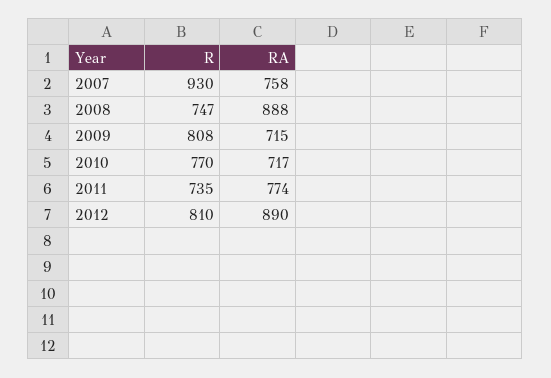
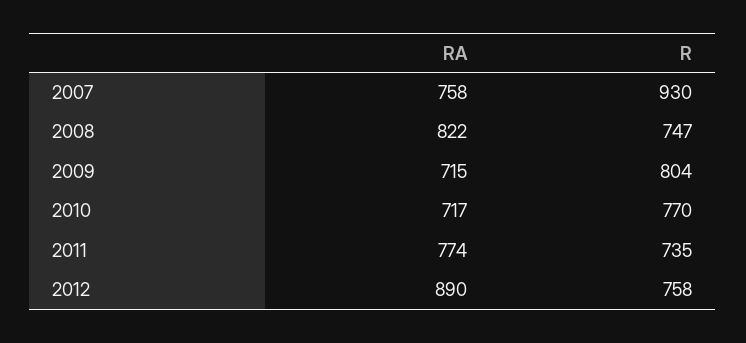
RA, 2008: 888 -> 822
R, 2009: 808 -> 804
R, 2012: 810 -> 758

